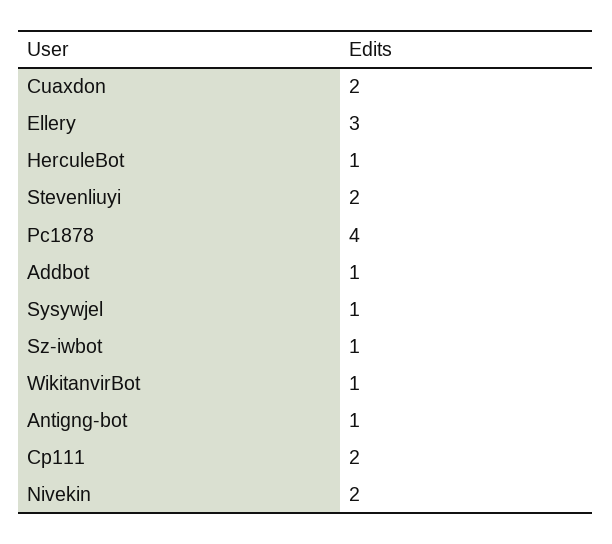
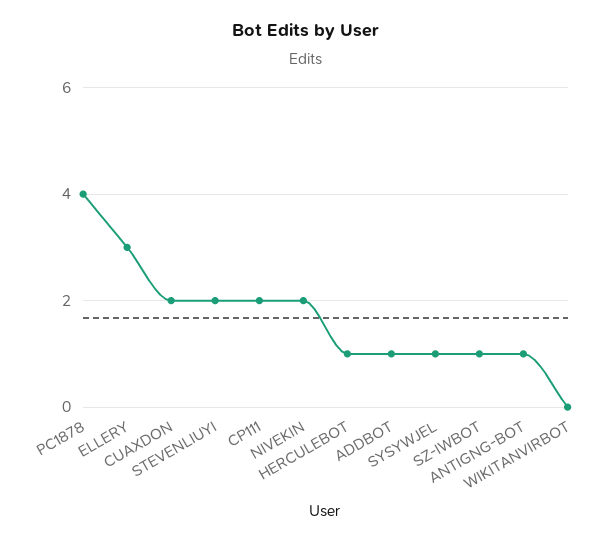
WikitanvirBot: 1 -> 0

